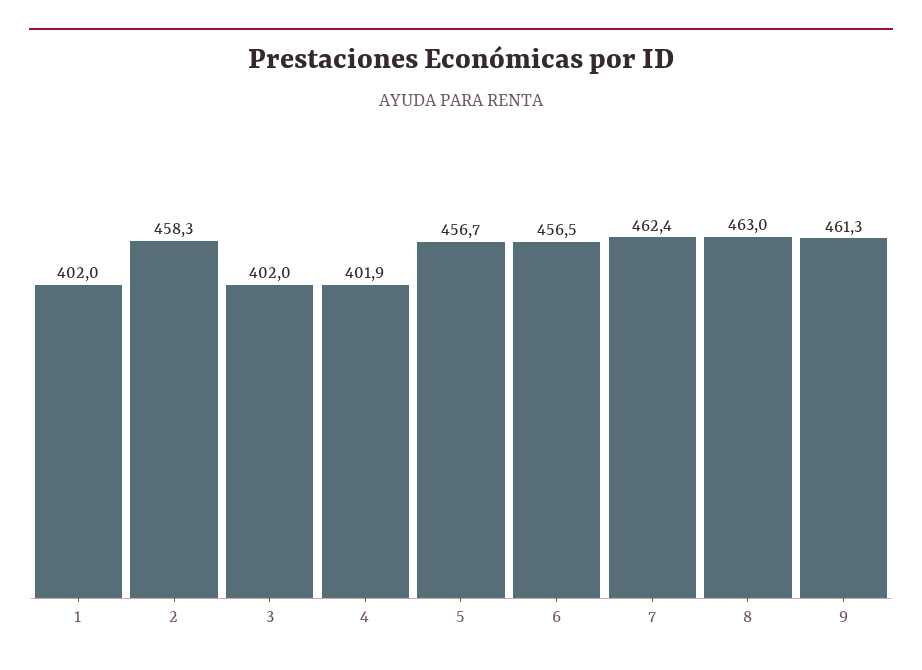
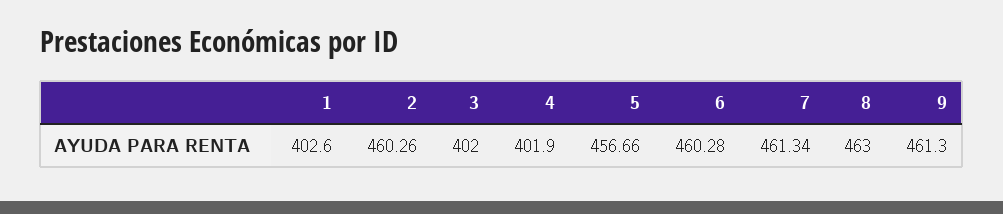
1: 402 -> 402.6
2: 458.3 -> 460.26
6: 456.5 -> 460.28
7: 462.4 -> 461.34

